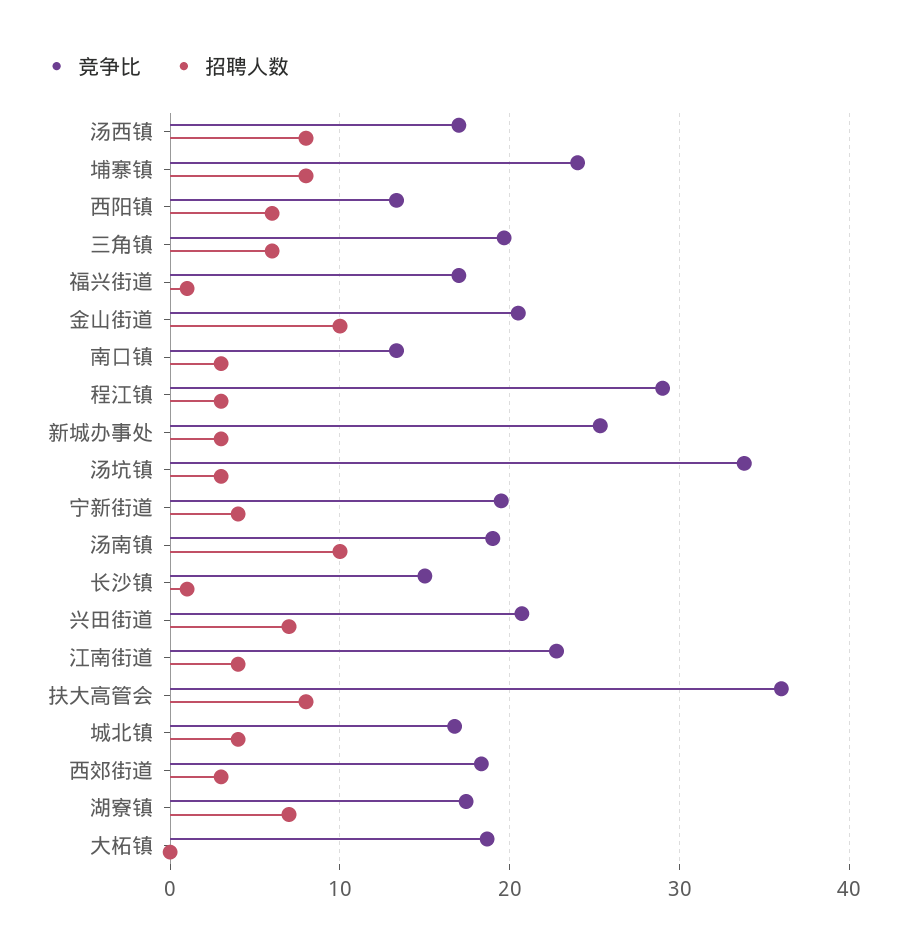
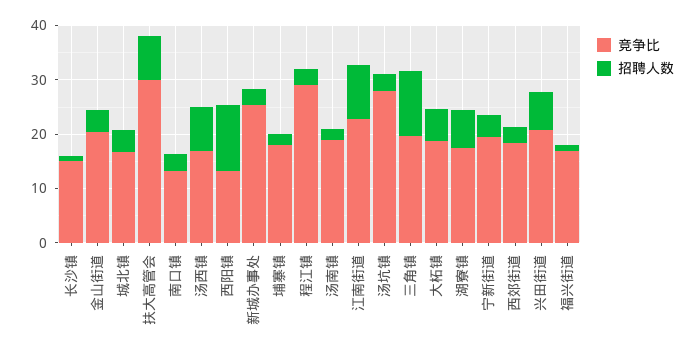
竞争比, 埔寨镇: 24 -> 18
招聘人数, 埔寨镇: 8 -> 2
招聘人数, 西阳镇: 6 -> 12
招聘人数, 三角镇: 6 -> 12
招聘人数, 金山街道: 10 -> 4
竞争比, 汤坑镇: 34 -> 28
招聘人数, 汤南镇: 10 -> 2
招聘人数, 江南街道: 4 -> 10
竞争比, 扶大高管会: 36 -> 30
招聘人数, 大柘镇: 0 -> 6

